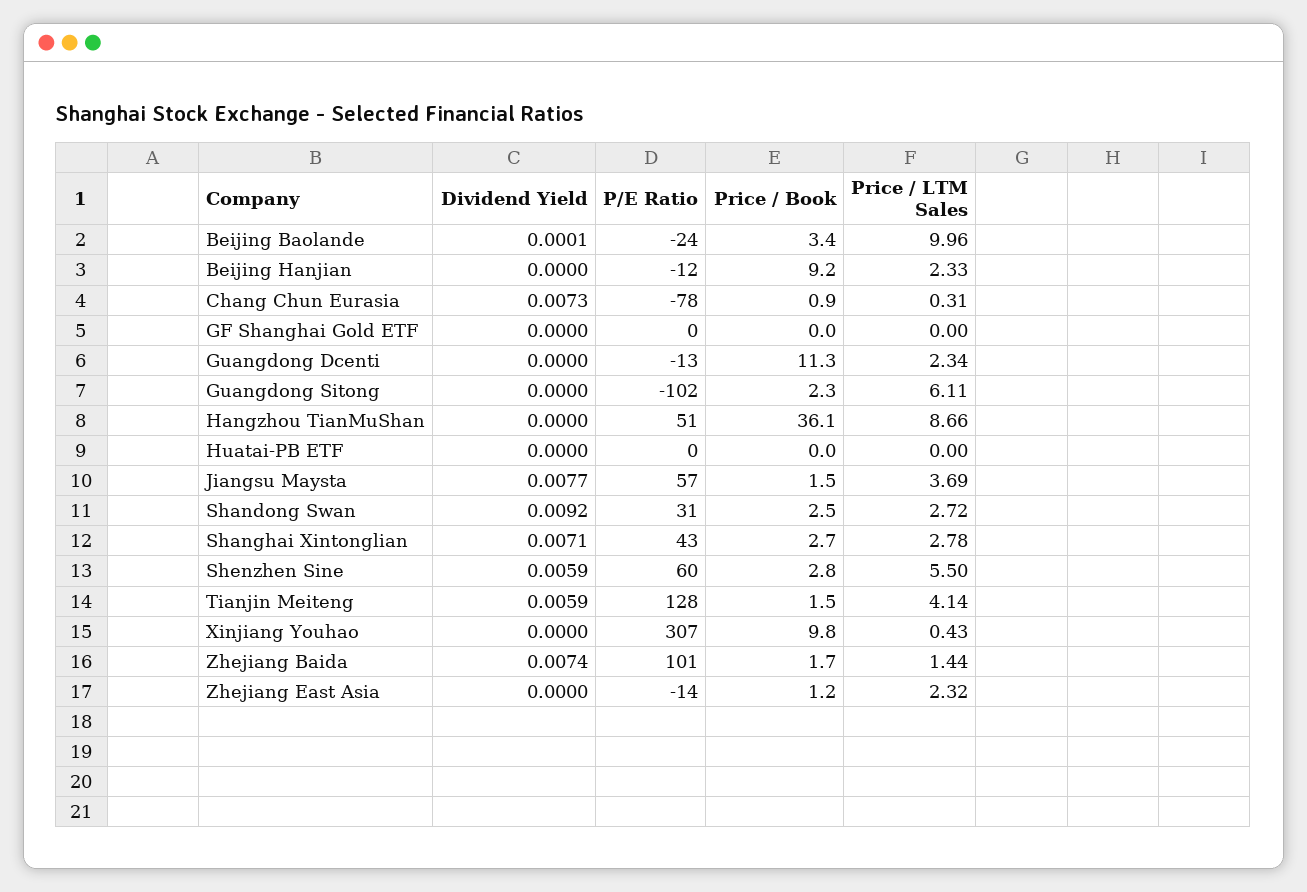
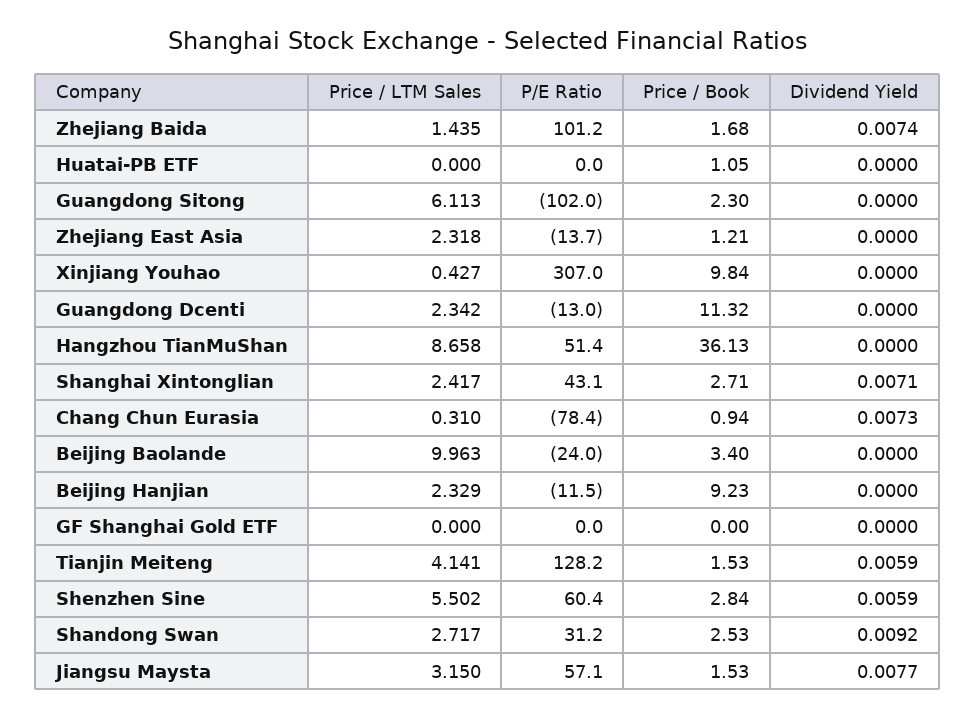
Dividend Yield, Beijing Baolande: 0.0001 -> 0
Price / Book, Huatai-PB ETF: 0 -> 1.05
Price / LTM Sales, Jiangsu Maysta: 3.69 -> 3.15
Price / LTM Sales, Shanghai Xintonglian: 2.78 -> 2.417

